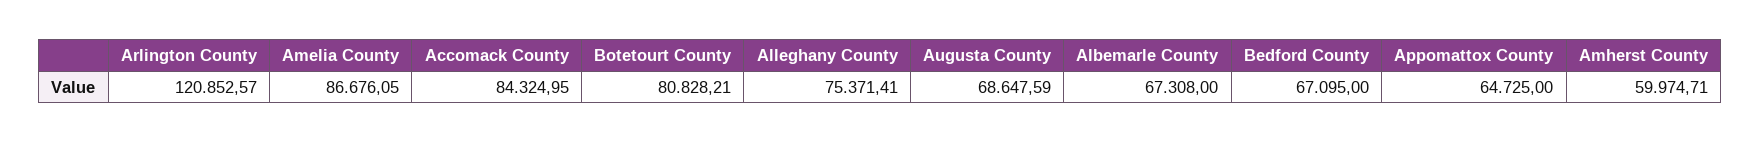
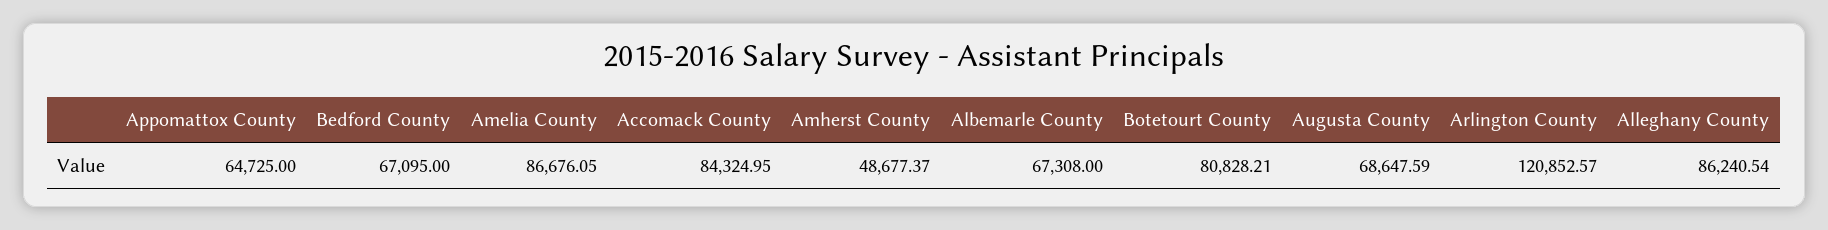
Alleghany County: 75371.41 -> 86240.54
Amherst County: 59974.71 -> 48677.37

